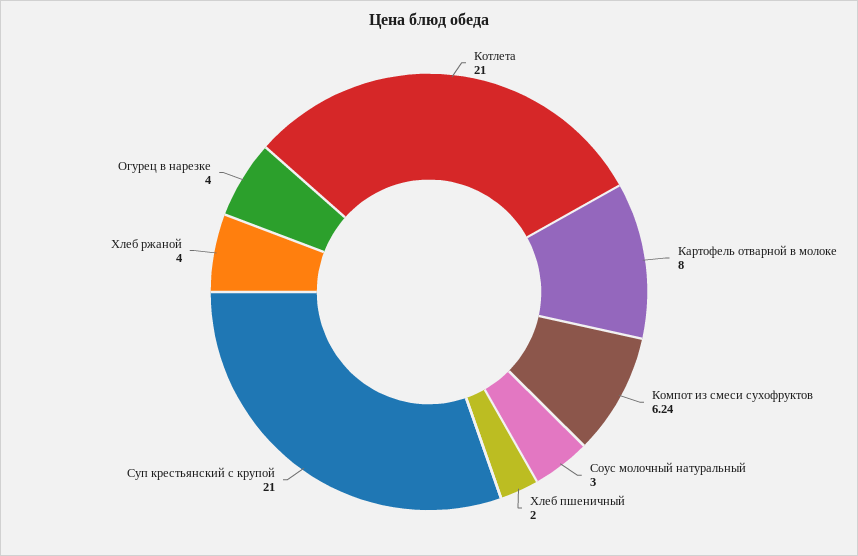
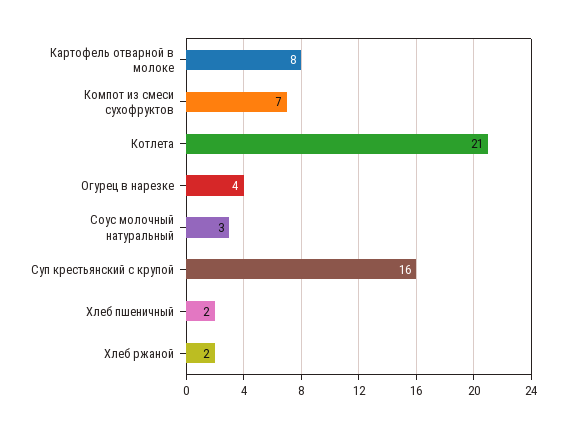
Компот из смеси сухофруктов: 6.24 -> 7
Суп крестьянский с крупой: 21 -> 16
Хлеб ржаной: 4 -> 2

